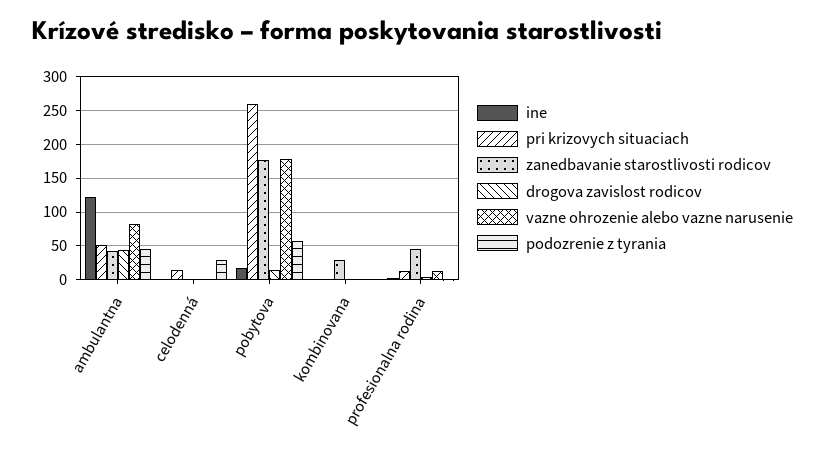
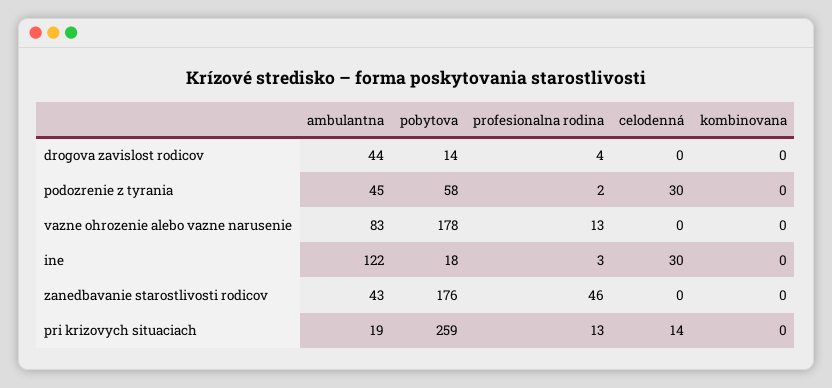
pri krizovych situaciach, ambulantna: 50 -> 19
ine, celodenná: 0 -> 30
zanedbavanie starostlivosti rodicov, kombinovana: 30 -> 0

